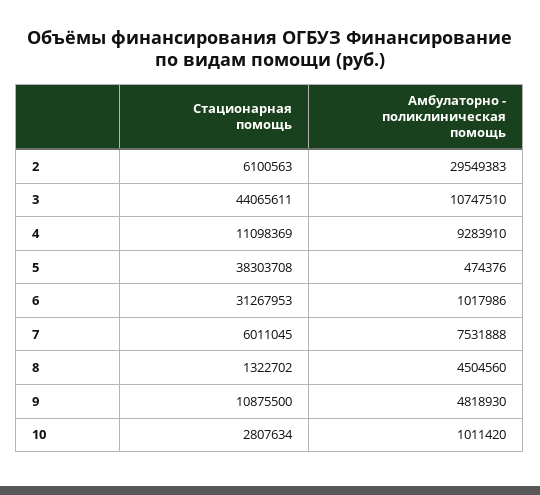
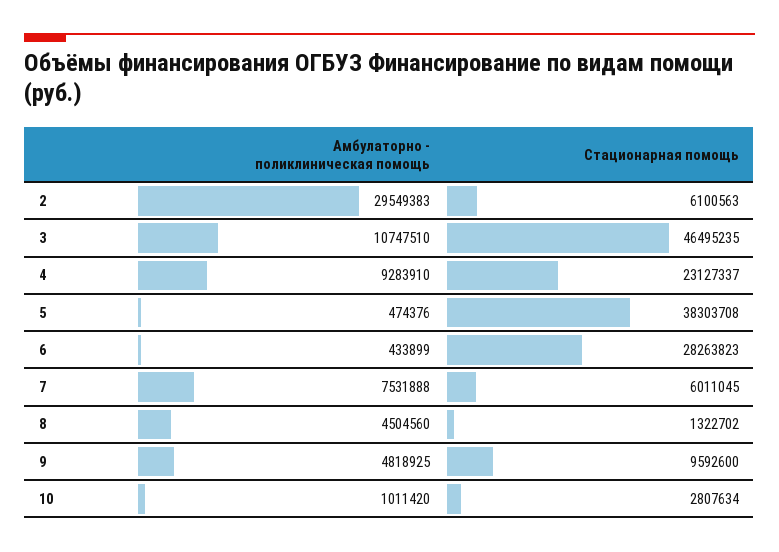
Стационарная помощь, 3: 44065611 -> 46495235
Стационарная помощь, 4: 11098369 -> 23127337
Стационарная помощь, 6: 31267953 -> 28263823
Амбулаторно - поликлиническая помощь, 6: 1017986 -> 433899
Стационарная помощь, 9: 10875500 -> 9592600
Амбулаторно - поликлиническая помощь, 9: 4818930 -> 4818925

